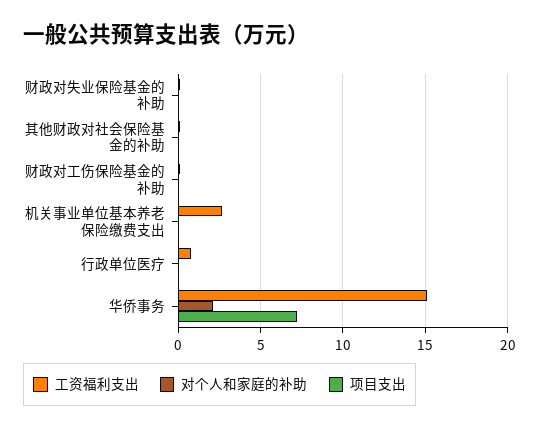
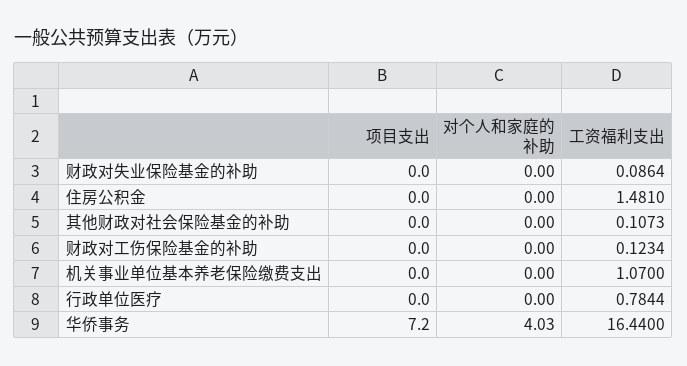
工资福利支出, 机关事业单位基本养老保险缴费支出: 2.5 -> 1.07
工资福利支出, 华侨事务: 15 -> 16.44
对个人和家庭的补助, 华侨事务: 2 -> 4.03
项目支出, 住房公积金: none -> 0
对个人和家庭的补助, 住房公积金: none -> 0
工资福利支出, 住房公积金: none -> 1.481

